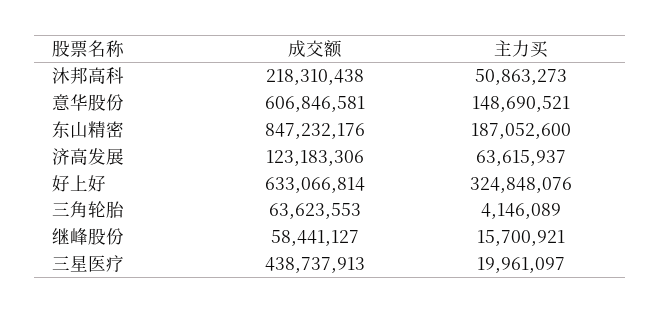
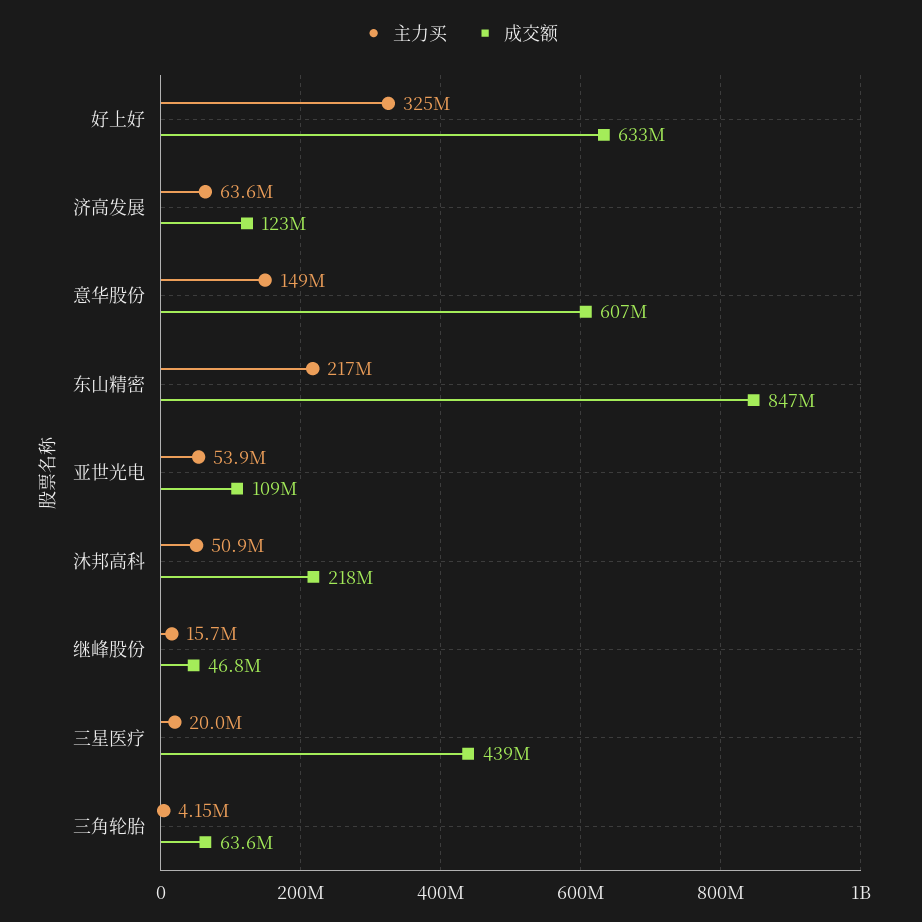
主力买, 东山精密: 187052600 -> 217000000
成交额, 继峰股份: 58441127 -> 46800000
主力买, 亚世光电: none -> 53900000
成交额, 亚世光电: none -> 109000000

